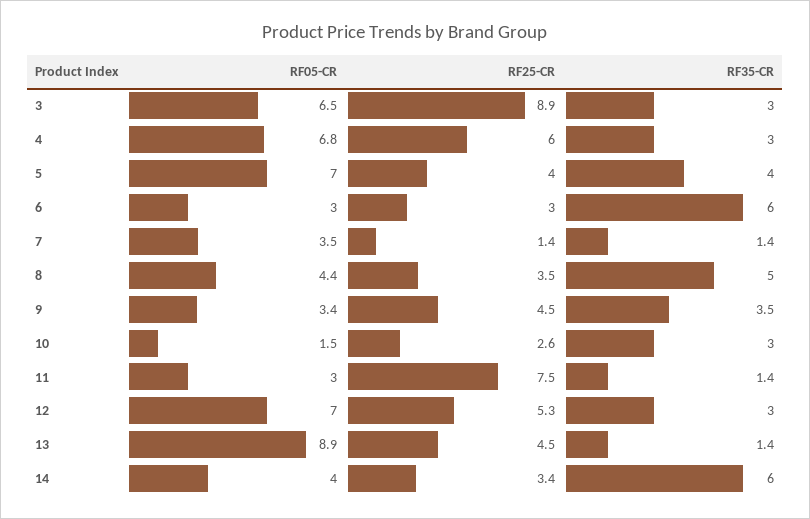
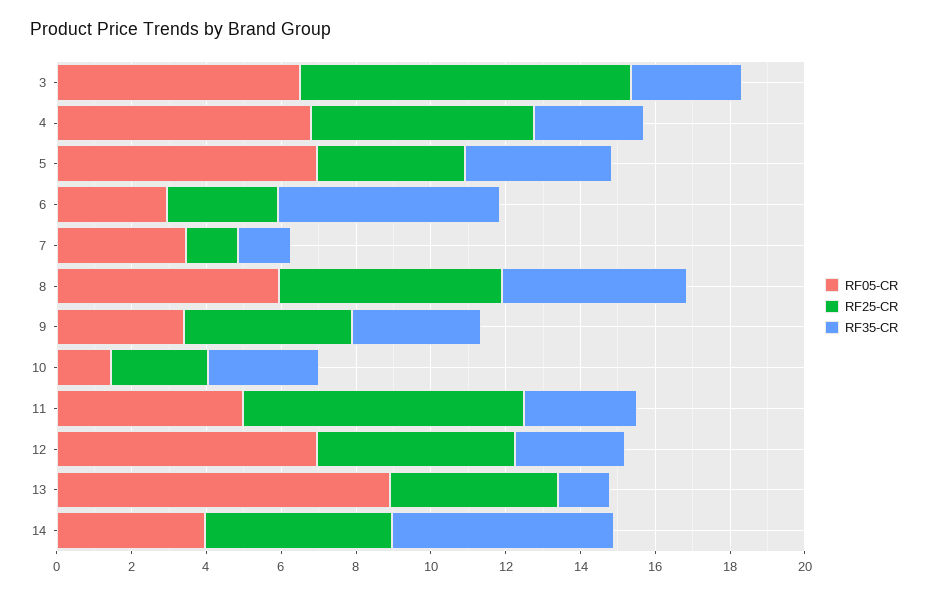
RF05-CR, 8: 4.4 -> 6
RF25-CR, 8: 3.5 -> 6
RF05-CR, 11: 3 -> 5
RF35-CR, 11: 1.4 -> 3
RF25-CR, 14: 3.4 -> 5

